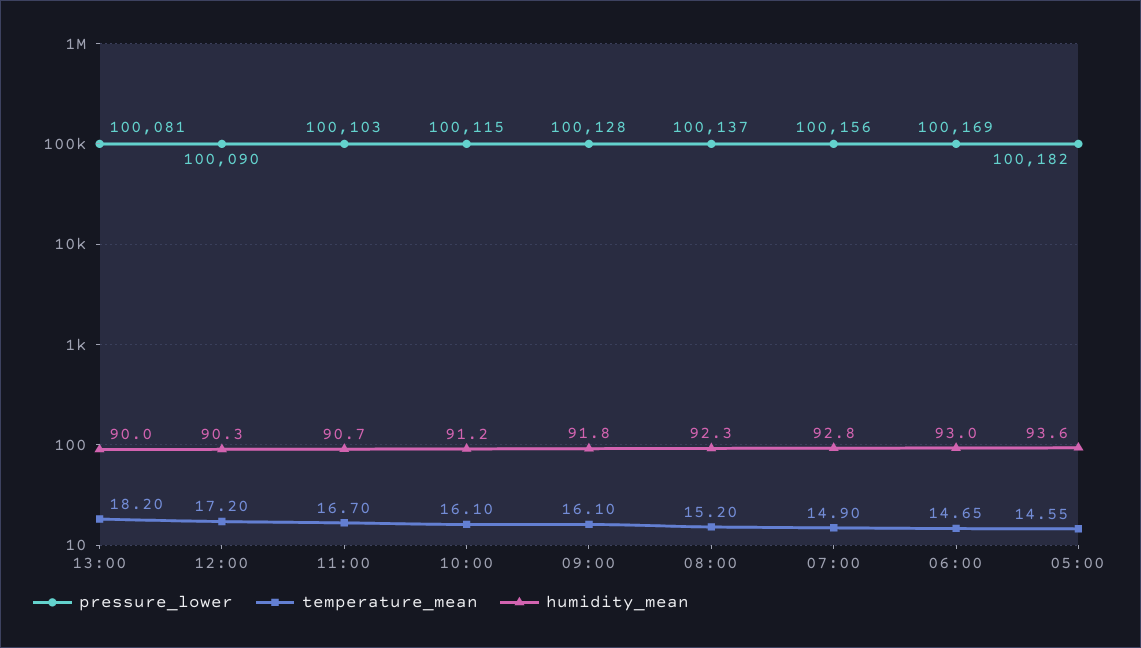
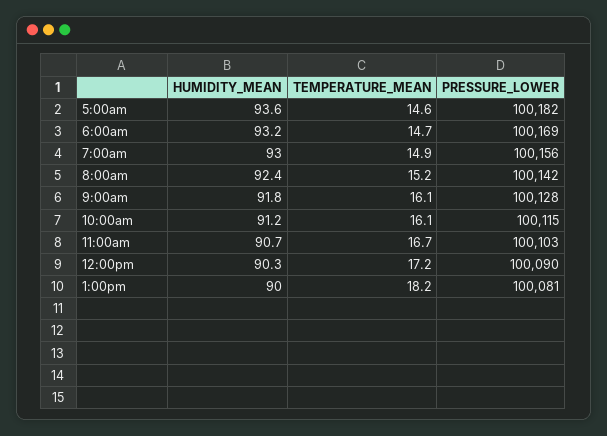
pressure_lower, 08:00: 100137 -> 100142
humidity_mean, 08:00: 92.3 -> 92.4
humidity_mean, 07:00: 92.8 -> 93
humidity_mean, 06:00: 93 -> 93.2

